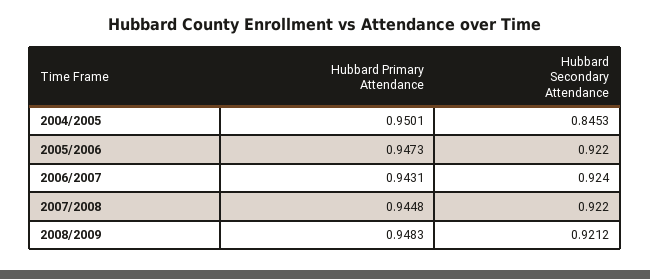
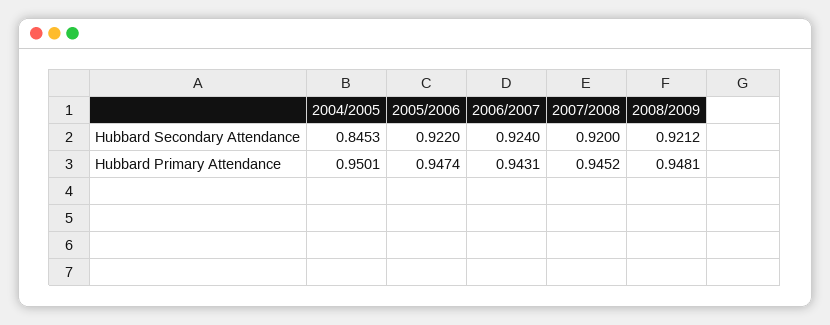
Hubbard Primary Attendance, 2005/2006: 0.9473 -> 0.9474
Hubbard Primary Attendance, 2007/2008: 0.9448 -> 0.9452
Hubbard Secondary Attendance, 2007/2008: 0.922 -> 0.92
Hubbard Primary Attendance, 2008/2009: 0.9483 -> 0.9481

